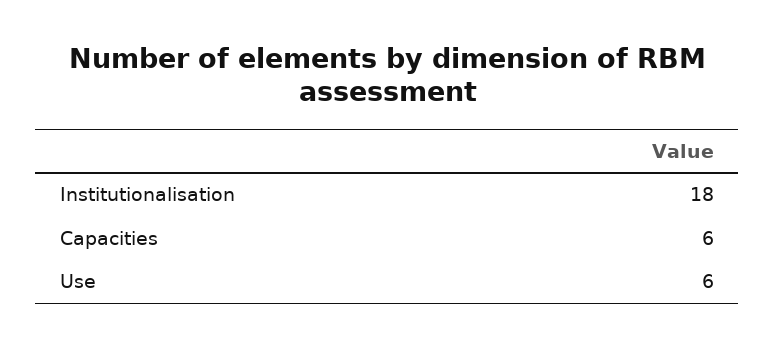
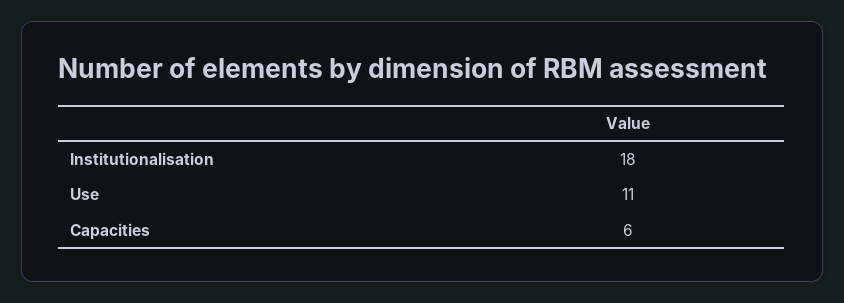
Use: 6 -> 11

